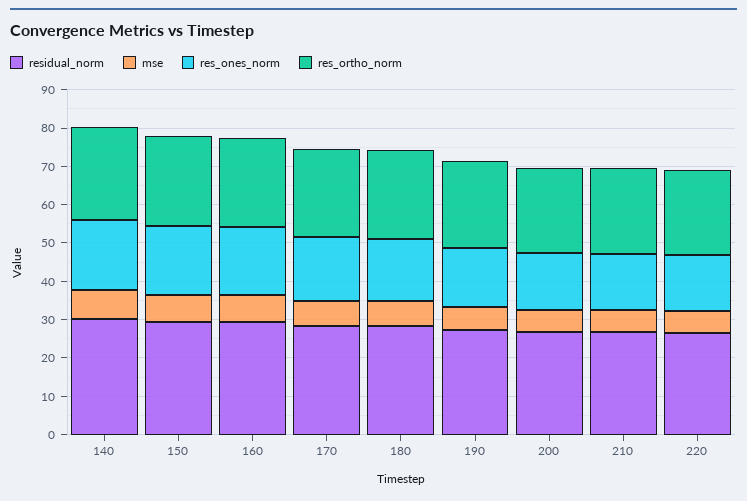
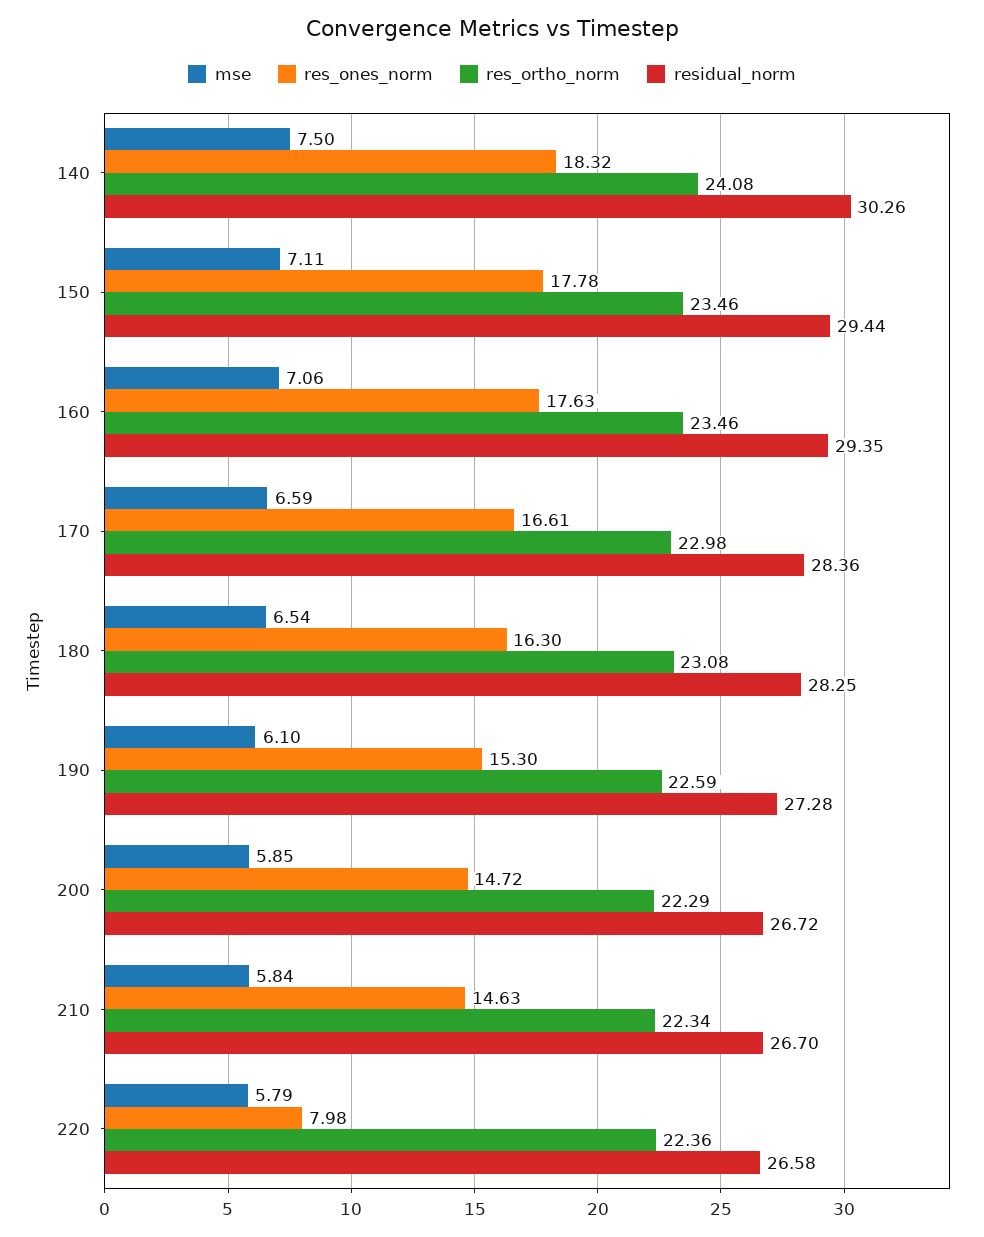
res_ones_norm, 220: 15 -> 7.98

